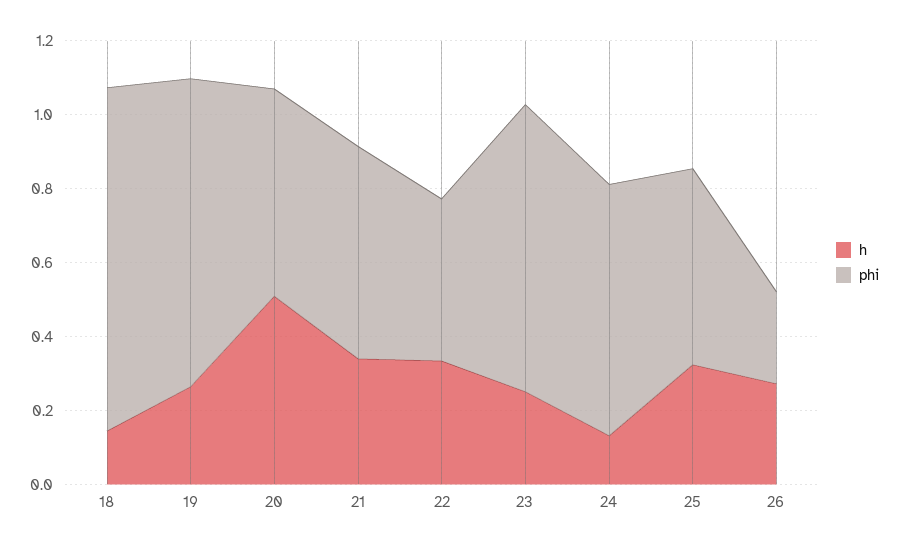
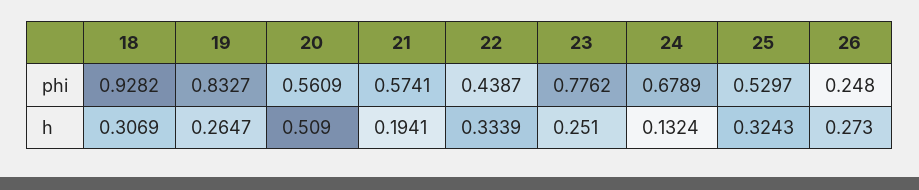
h, 18: 0.15 -> 0.3069
h, 21: 0.35 -> 0.1941

